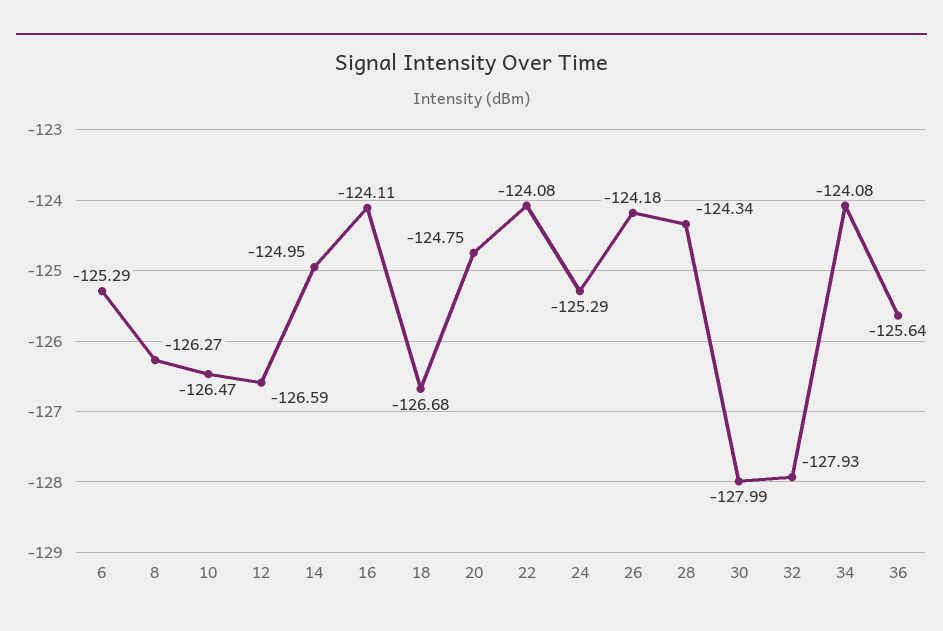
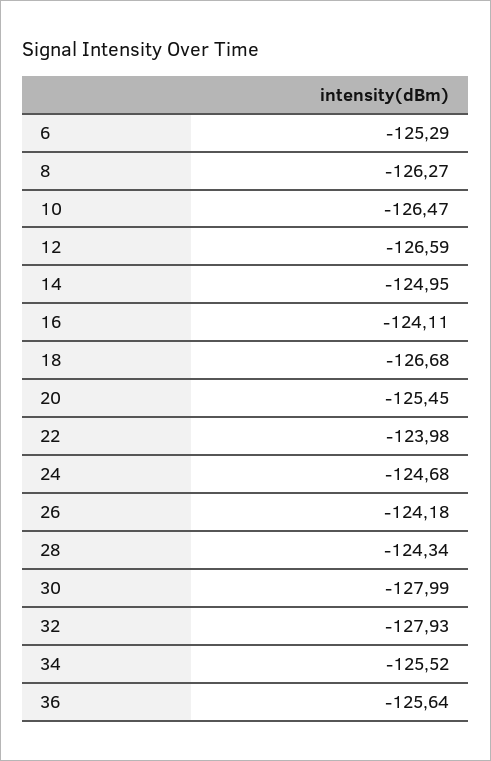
20: -124.75 -> -125.45
22: -124.08 -> -123.98
24: -125.29 -> -124.68
34: -124.08 -> -125.52

